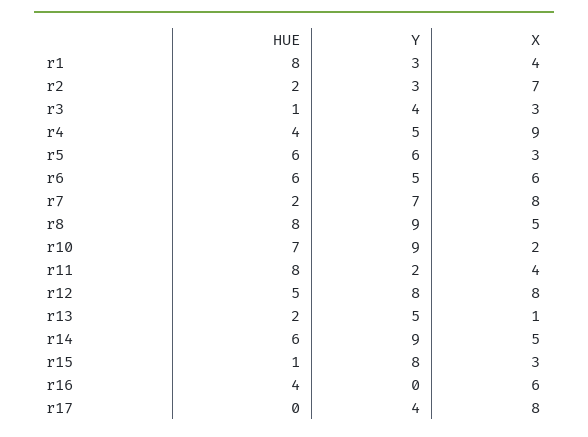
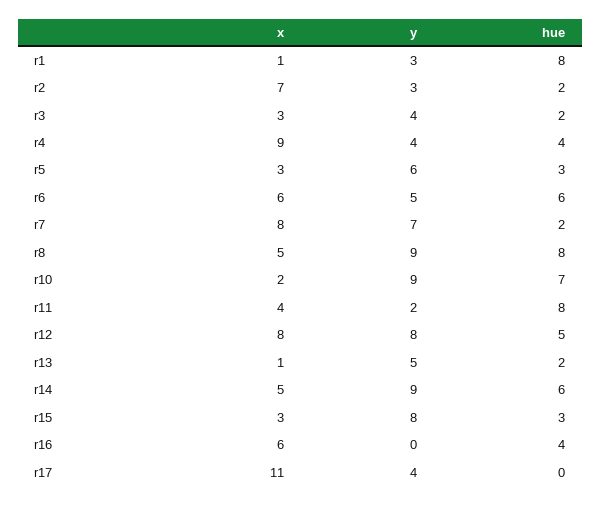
X, r1: 4 -> 1
HUE, r3: 1 -> 2
Y, r4: 5 -> 4
HUE, r5: 6 -> 3
HUE, r15: 1 -> 3
X, r17: 8 -> 11

